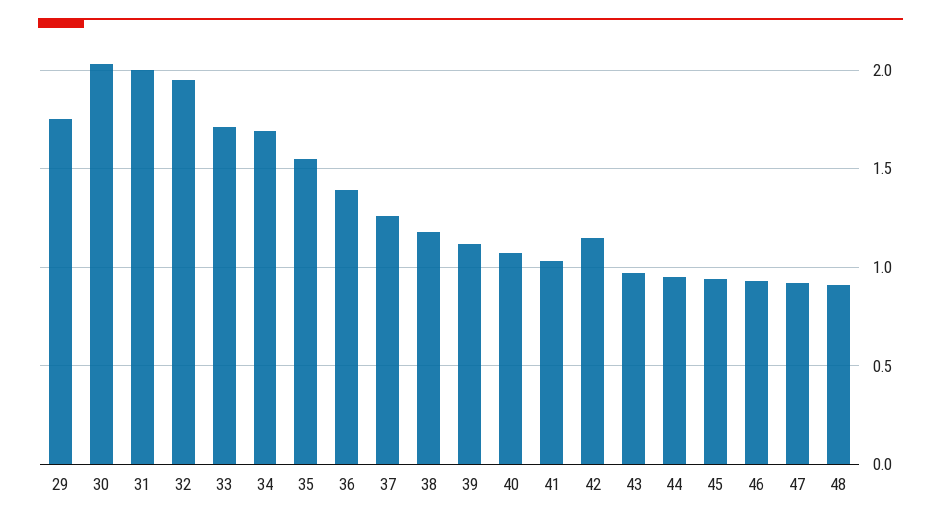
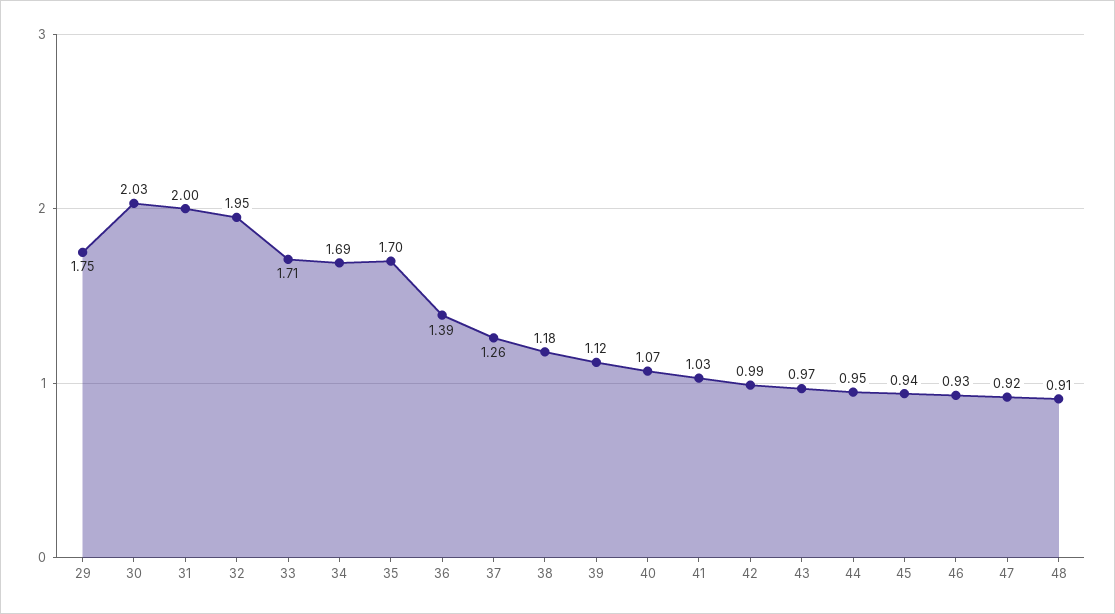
35: 1.55 -> 1.7
42: 1.15 -> 0.99

